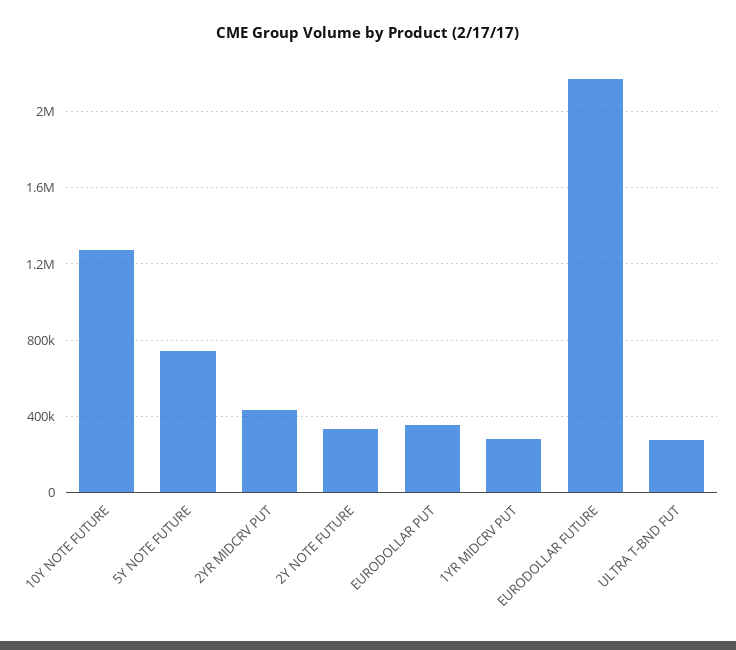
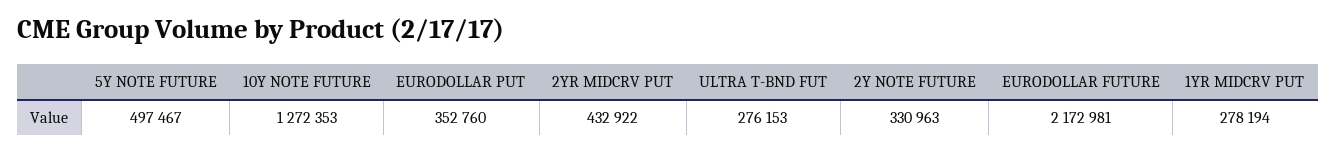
5Y NOTE FUTURE: 750000 -> 497467

